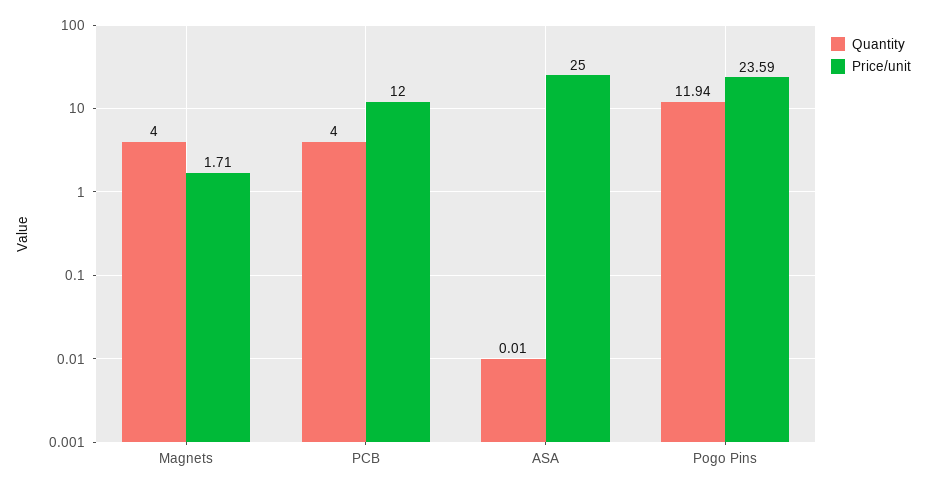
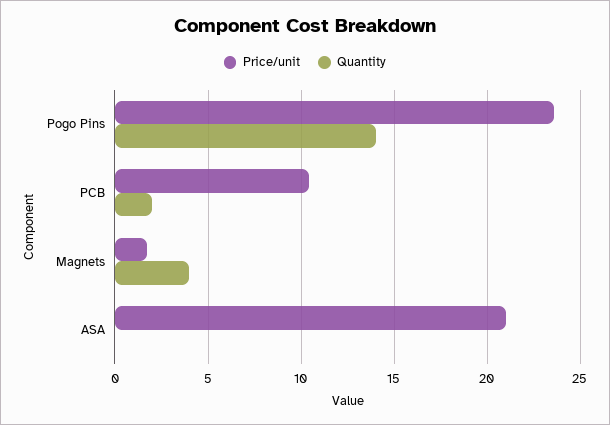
Quantity, PCB: 4 -> 2
Price/unit, PCB: 12 -> 10.5
Price/unit, ASA: 25 -> 21
Quantity, Pogo Pins: 11.94 -> 14

